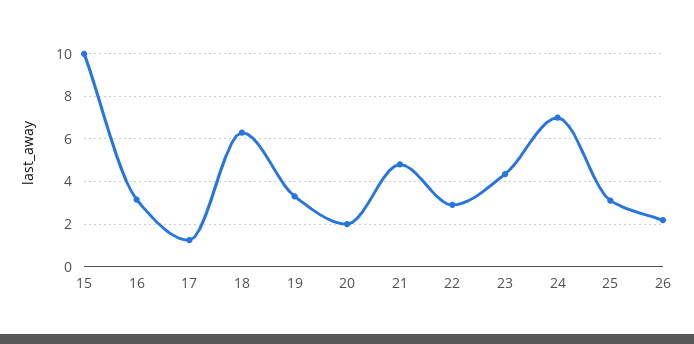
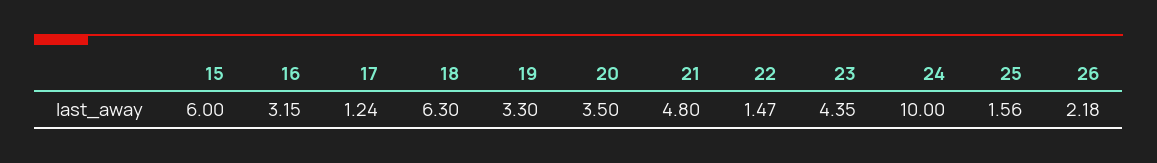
15: 10 -> 6
20: 2 -> 3.5
22: 3 -> 1.47
24: 7 -> 10
25: 3 -> 1.56

